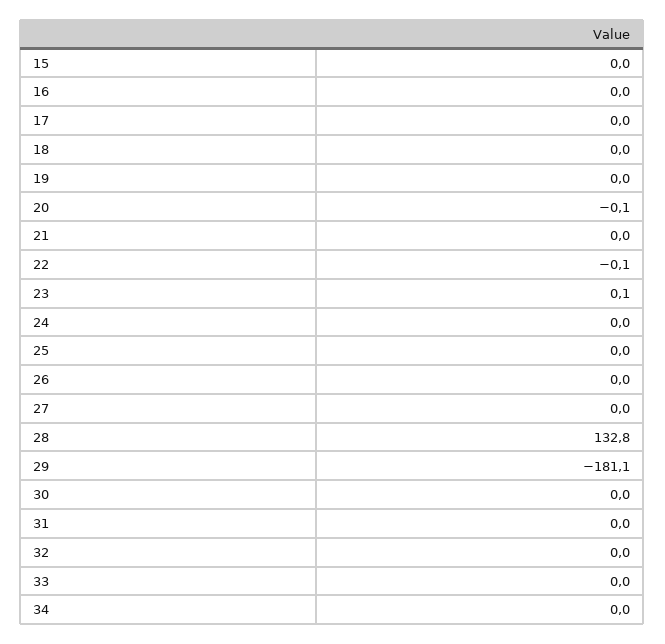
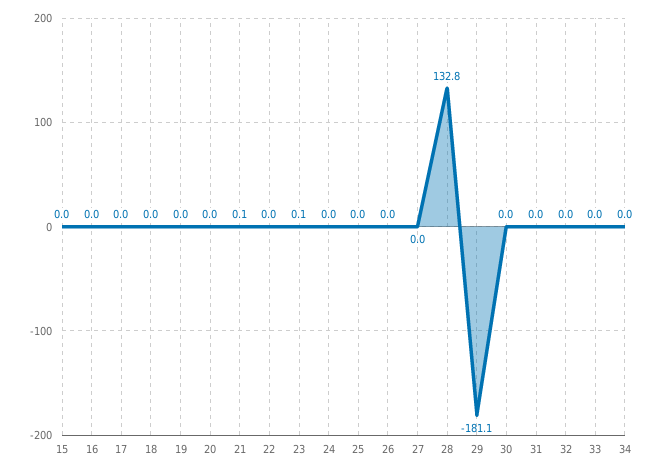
20: -0.1 -> 0
21: 0 -> 0.1
22: -0.1 -> 0

